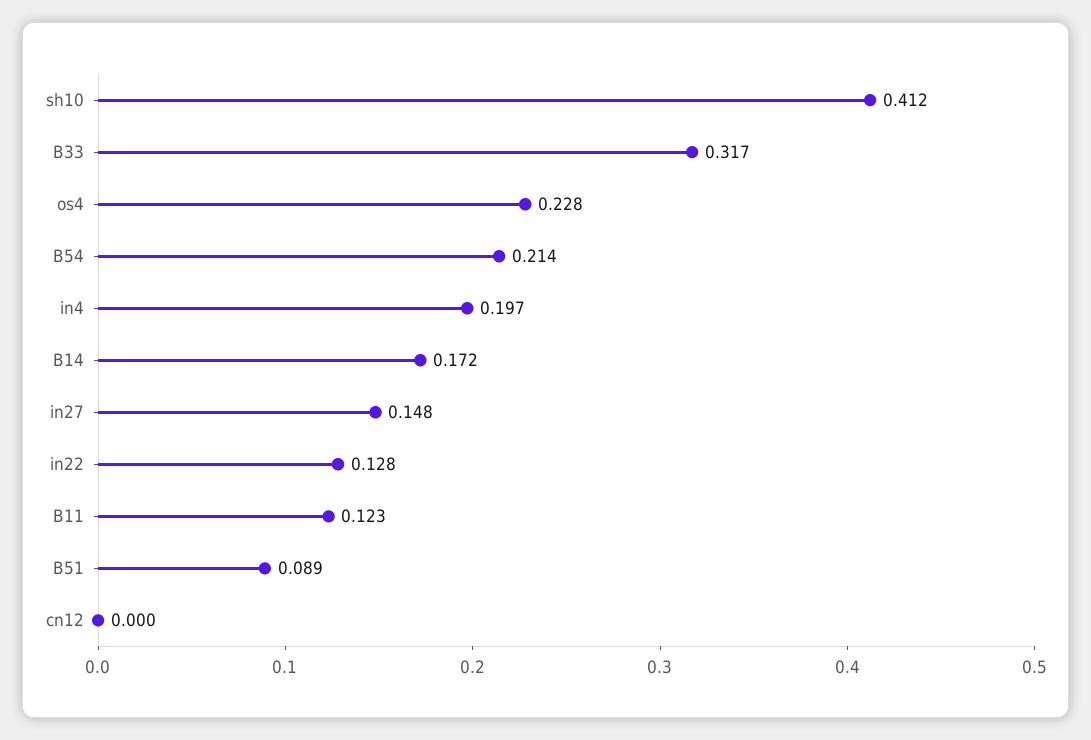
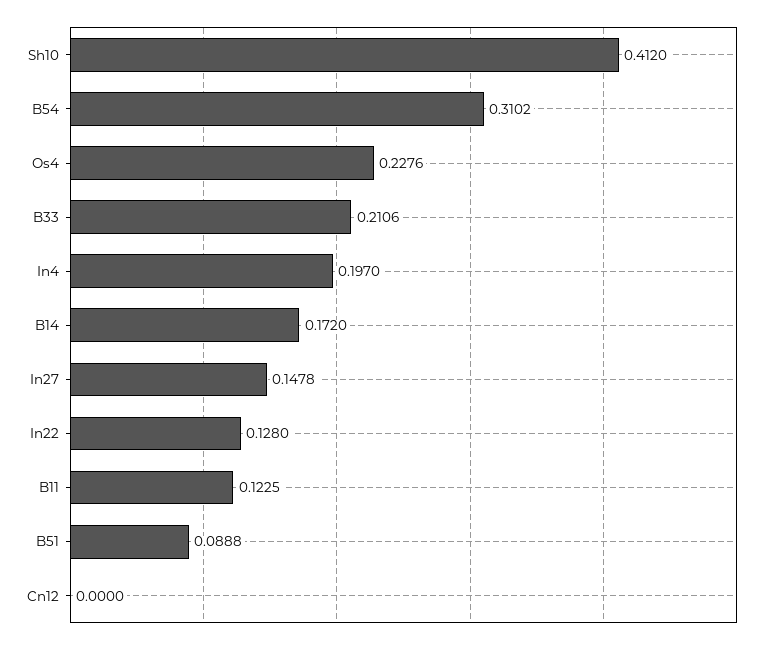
B33: 0.317 -> 0.2106
B54: 0.214 -> 0.3102

